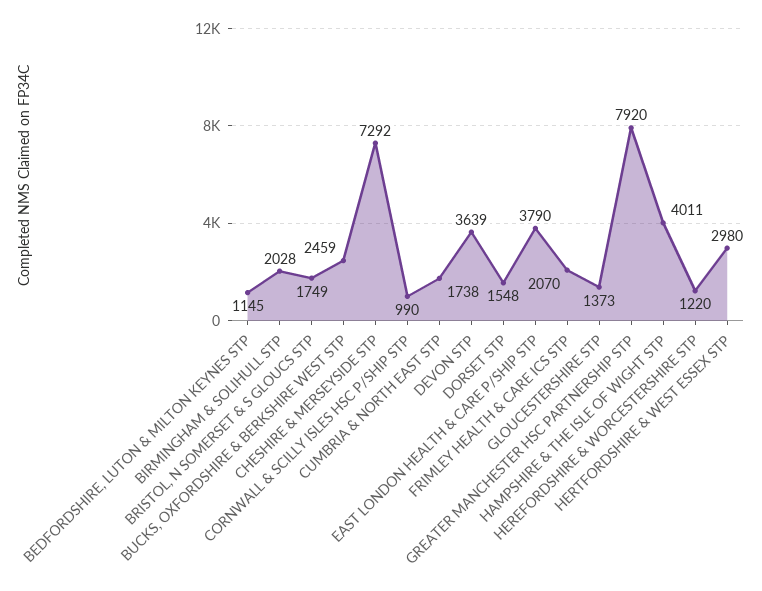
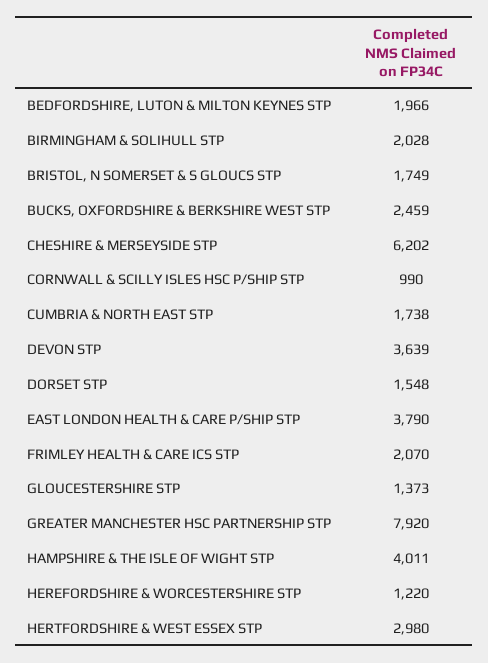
BEDFORDSHIRE, LUTON & MILTON KEYNES STP: 1145 -> 1966
CHESHIRE & MERSEYSIDE STP: 7292 -> 6202

